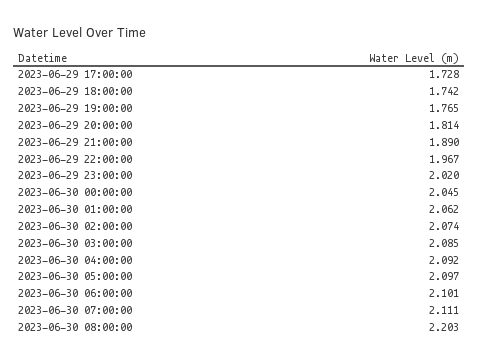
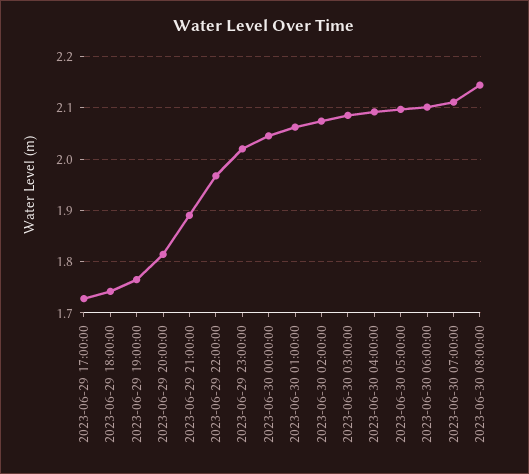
2023-06-30 08:00:00: 2.203 -> 2.14

